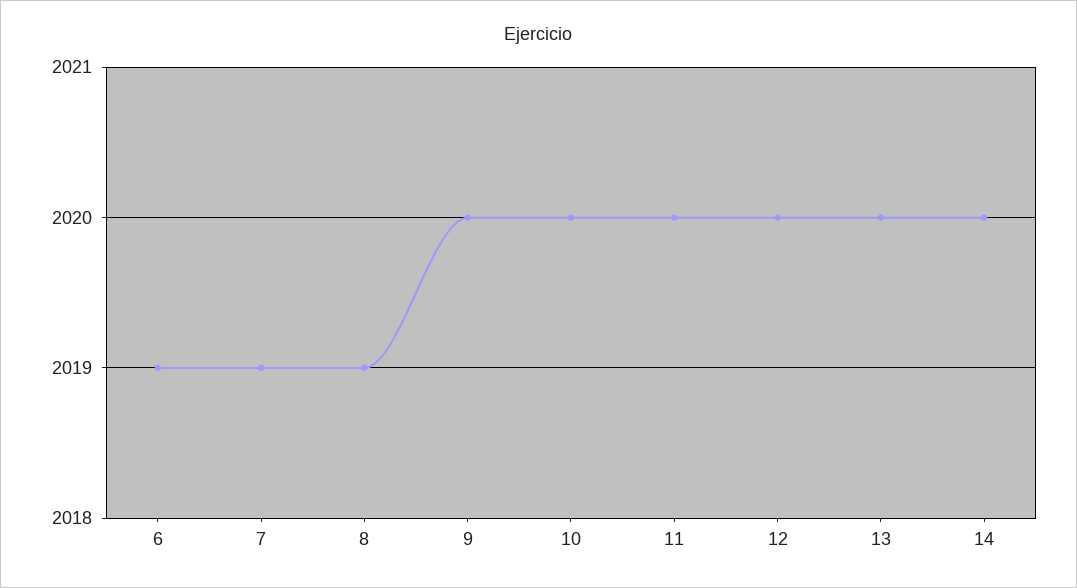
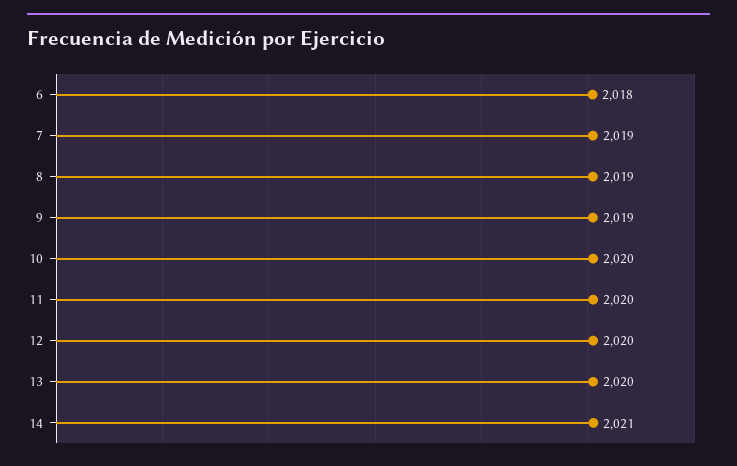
6: 2019 -> 2018
9: 2020 -> 2019
14: 2020 -> 2021

